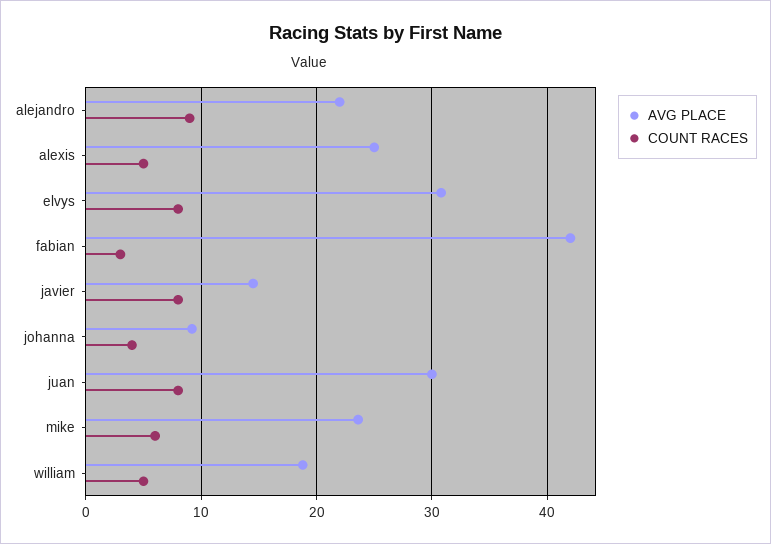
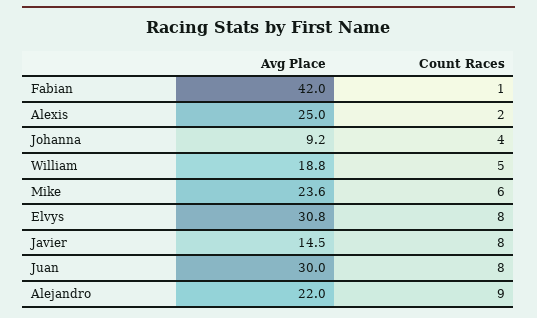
COUNT RACES, alexis: 5 -> 2
COUNT RACES, fabian: 3 -> 1

